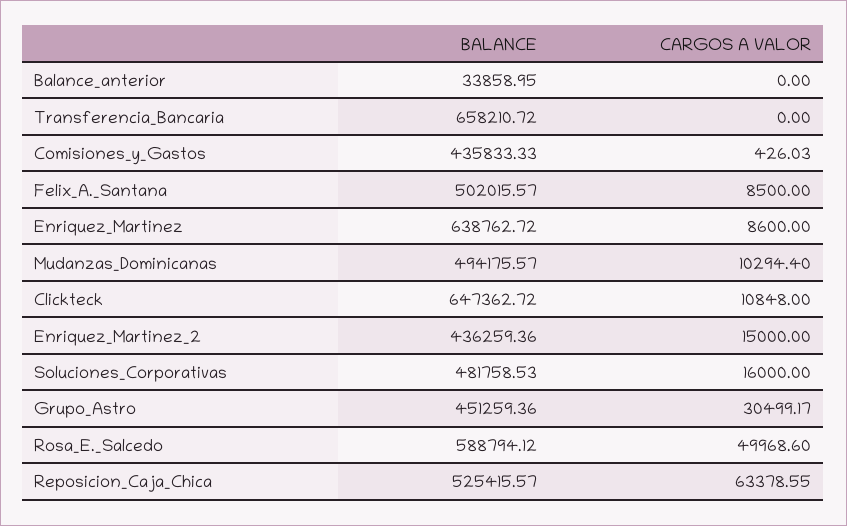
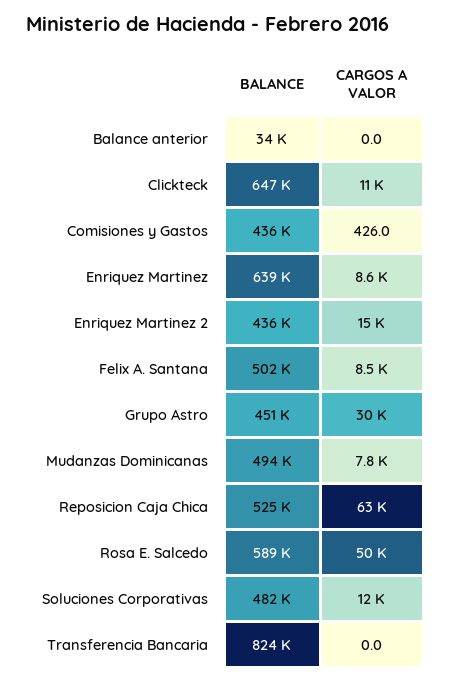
BALANCE, Transferencia_Bancaria: 658210.72 -> 824000
CARGOS A VALOR, Mudanzas_Dominicanas: 10294.4 -> 7800
CARGOS A VALOR, Soluciones_Corporativas: 16000 -> 12000

